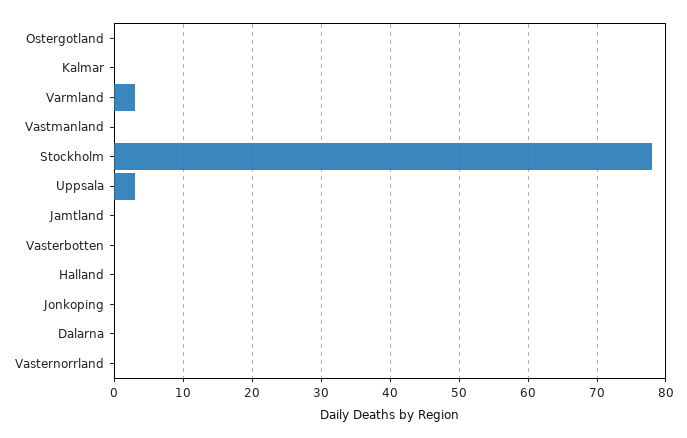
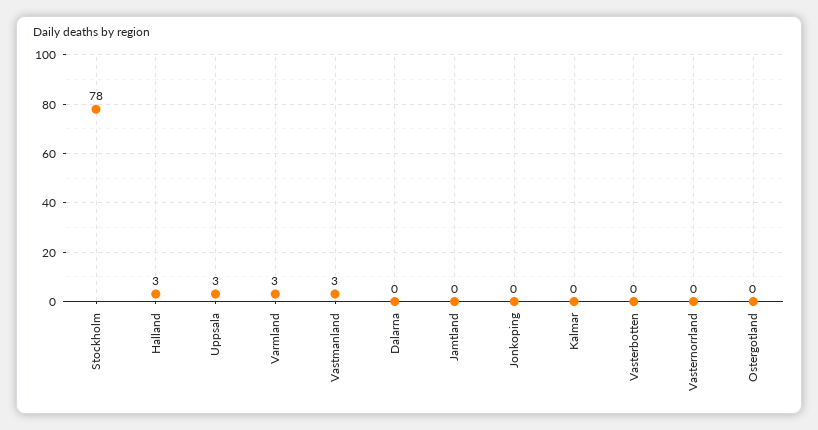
Vastmanland: 0 -> 3
Halland: 0 -> 3

